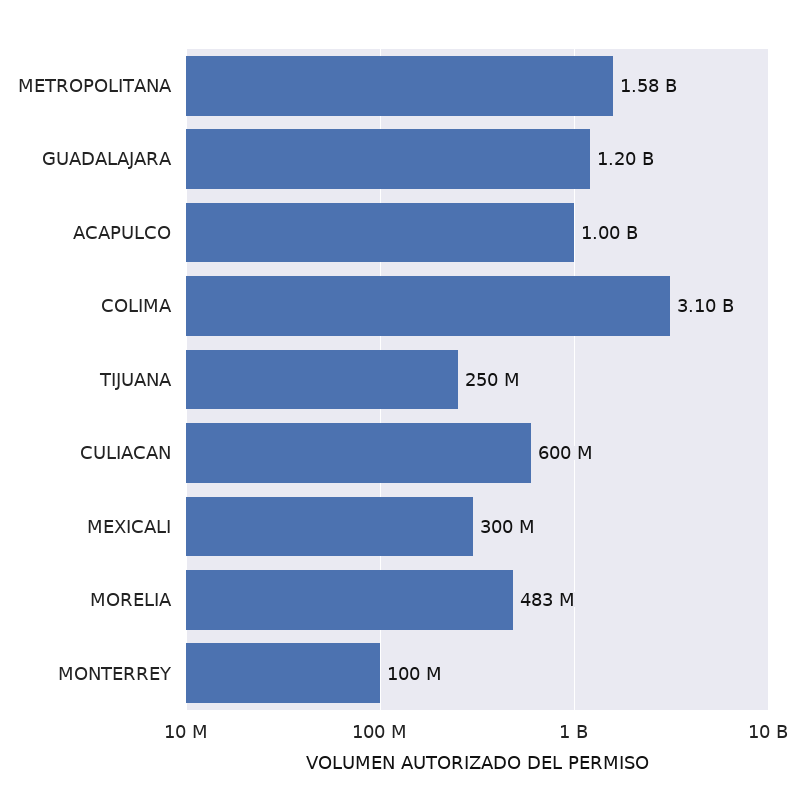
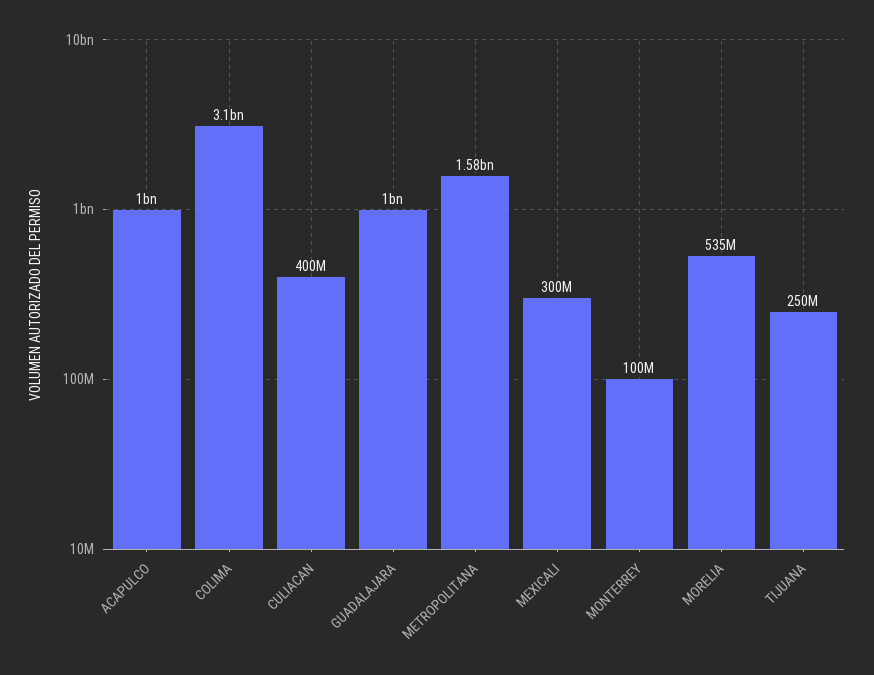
GUADALAJARA: 1200000000 -> 1000000000
CULIACAN: 600000000 -> 400000000
MORELIA: 483000000 -> 535000000

